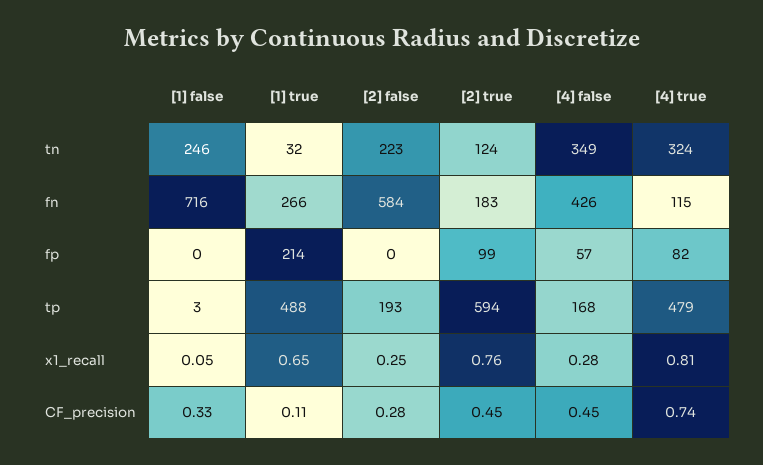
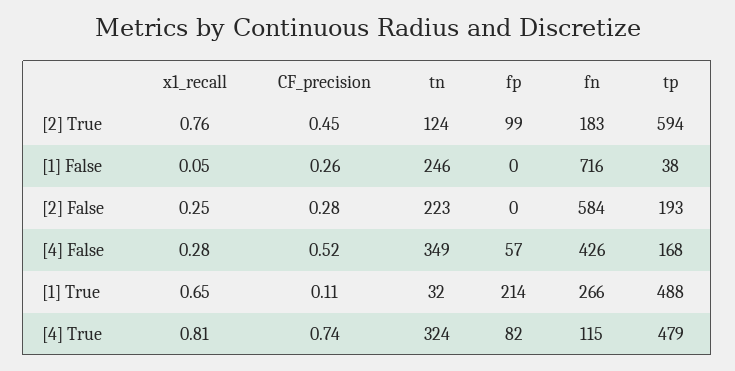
[1] false, tp: 3 -> 38
[1] false, CF_precision: 0.33 -> 0.26
[4] false, CF_precision: 0.45 -> 0.52

